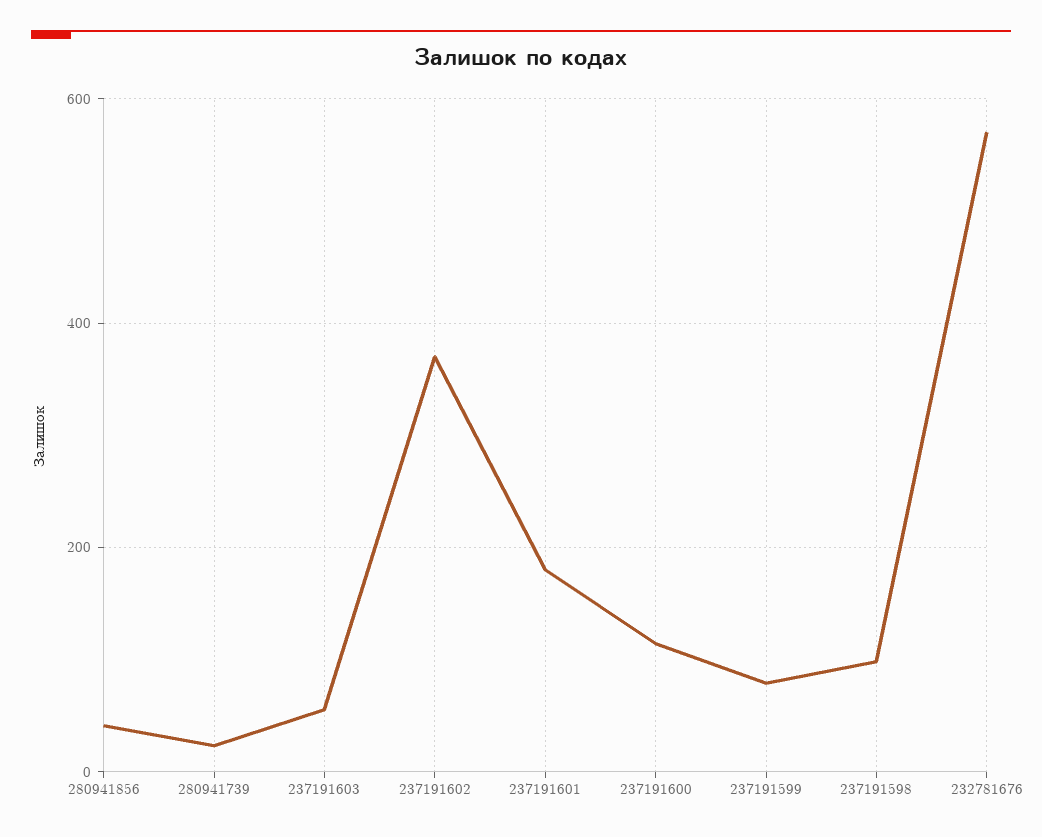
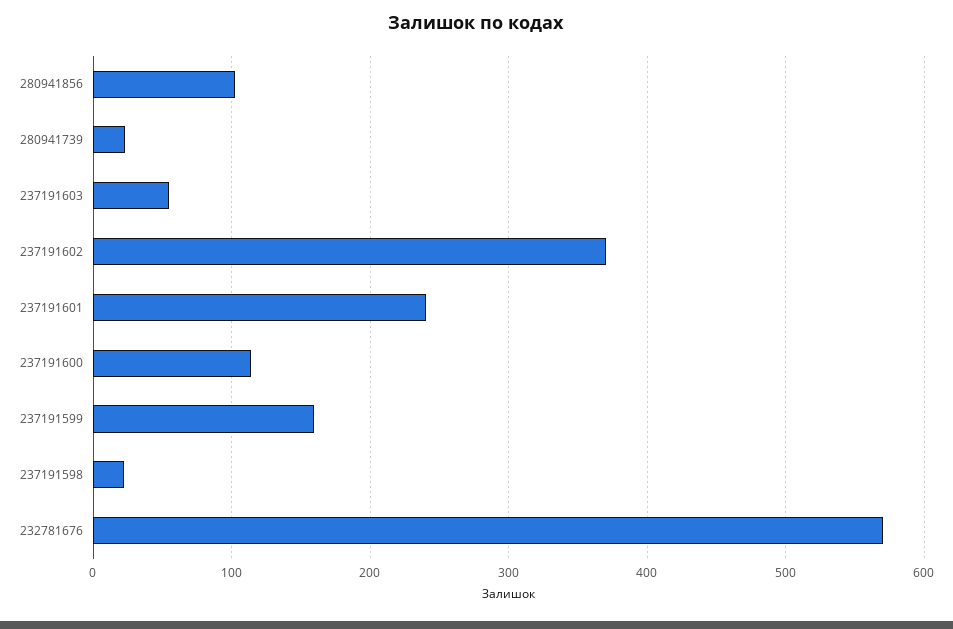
280941856: 40 -> 100
237191601: 180 -> 240
237191599: 80 -> 160
237191598: 100 -> 20

